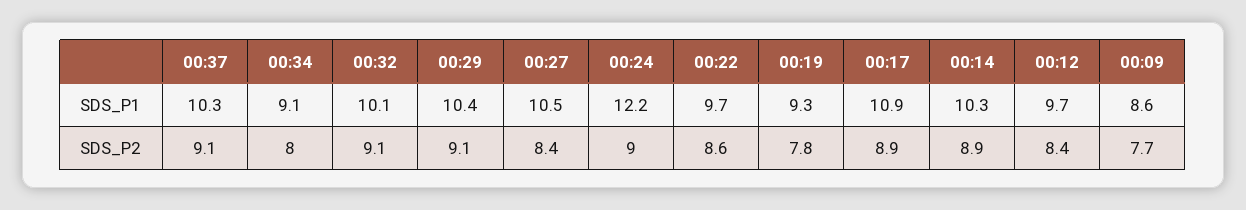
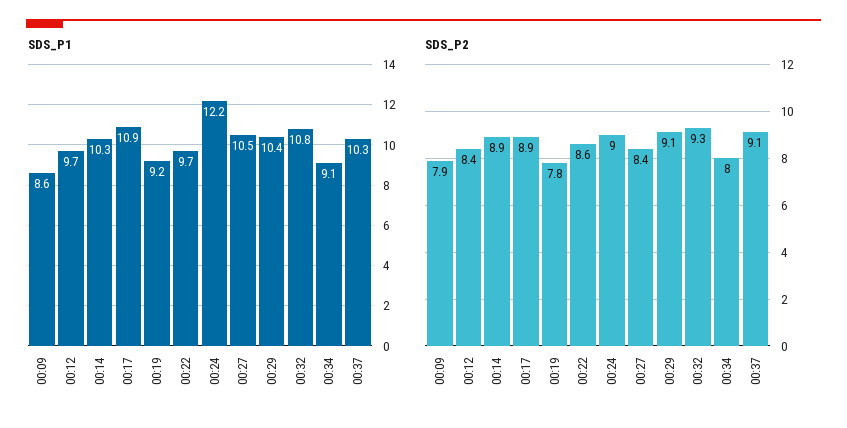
SDS_P1, 00:32: 10.1 -> 10.8
SDS_P1, 00:19: 9.3 -> 9.2
SDS_P2, 00:32: 9.1 -> 9.3
SDS_P2, 00:09: 7.7 -> 7.9

